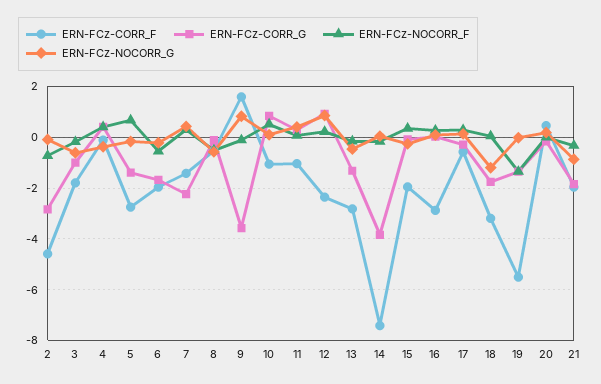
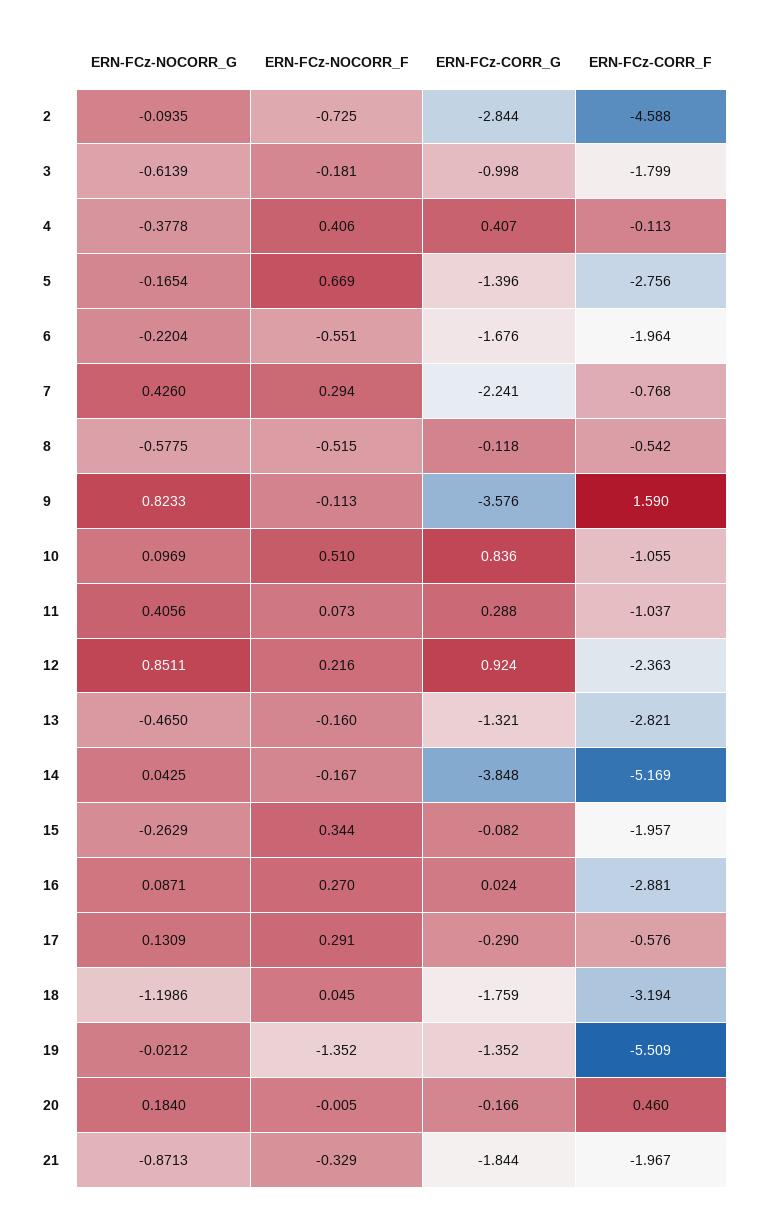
ERN-FCz-CORR_F, 7: -1.5 -> -0.768
ERN-FCz-CORR_F, 14: -7.5 -> -5.169

